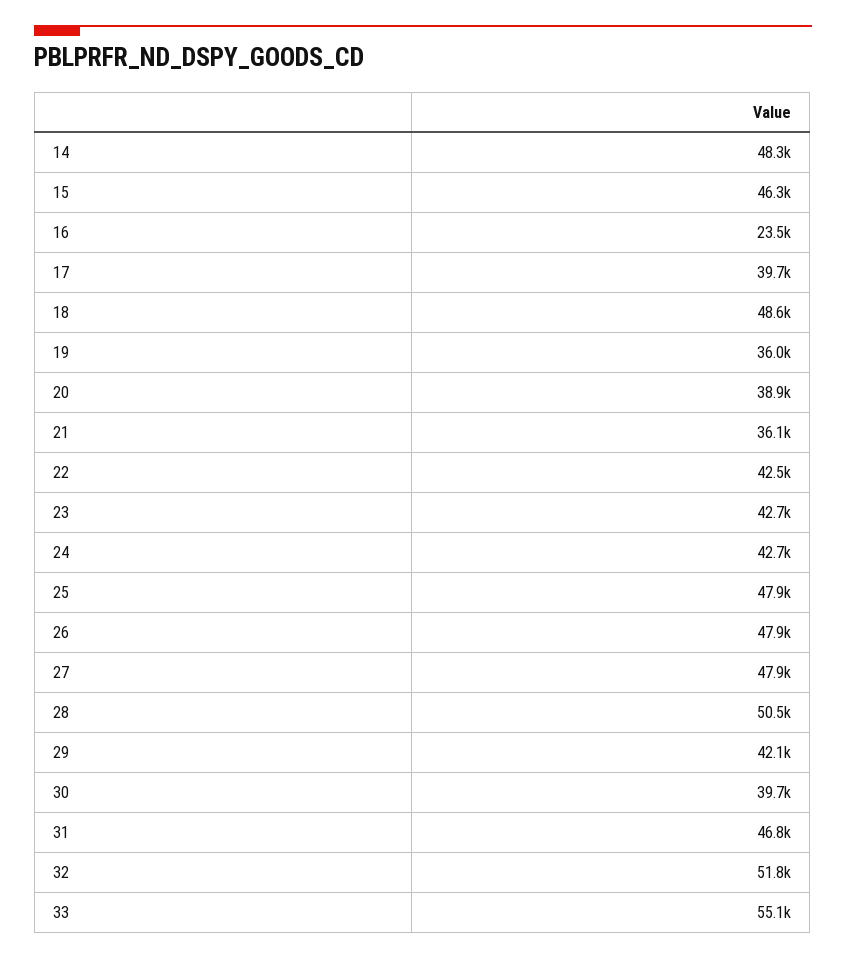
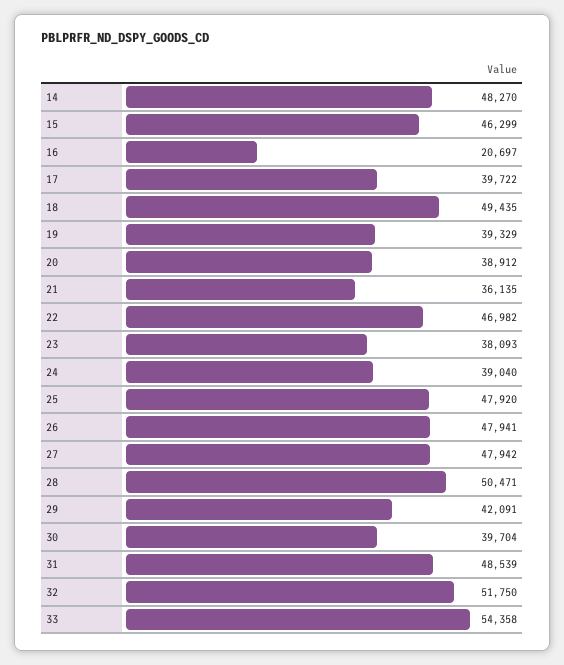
16: 23500 -> 20697
18: 48600 -> 49435
19: 36000 -> 39329
22: 42500 -> 46982
23: 42700 -> 38093
24: 42700 -> 39040
31: 46800 -> 48539
33: 55100 -> 54358

